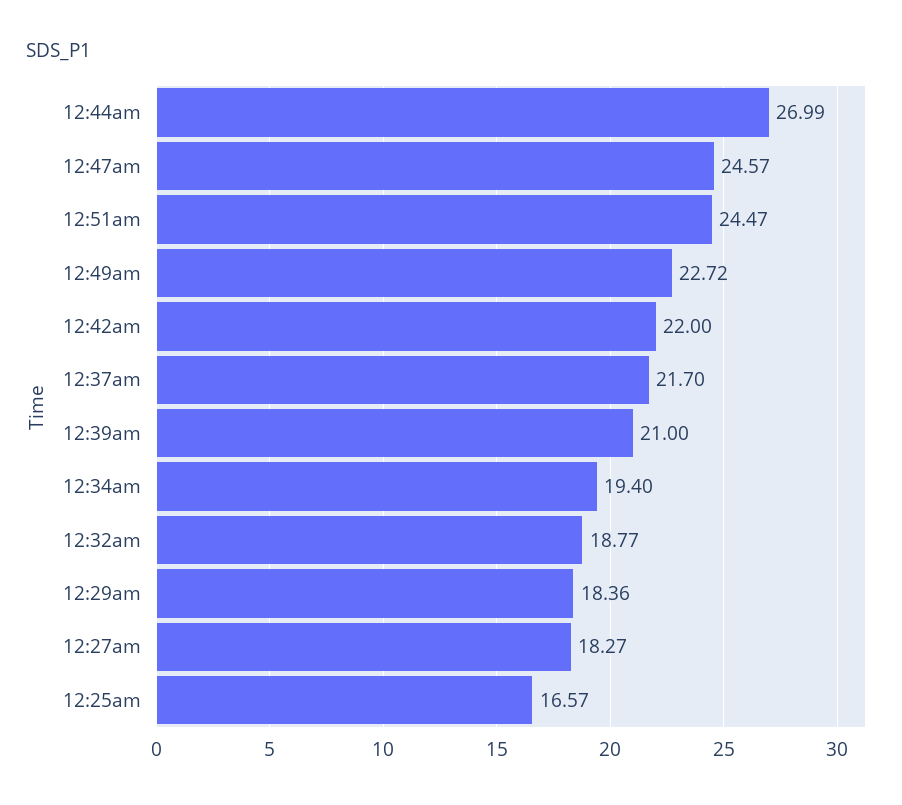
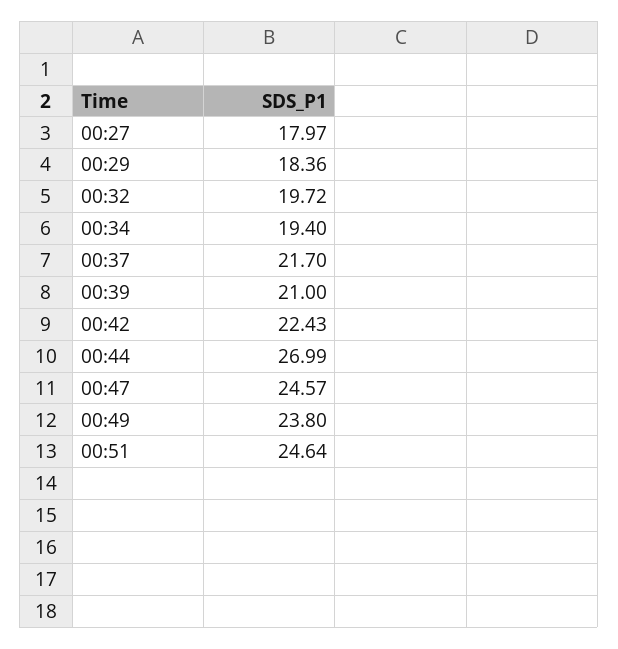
12:51am: 24.47 -> 24.64
12:49am: 22.72 -> 23.8
12:42am: 22 -> 22.43
12:32am: 18.77 -> 19.72
12:27am: 18.27 -> 17.97
12:25am: 16.57 -> none

